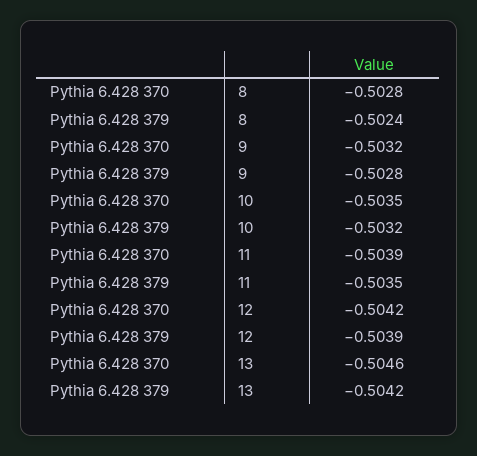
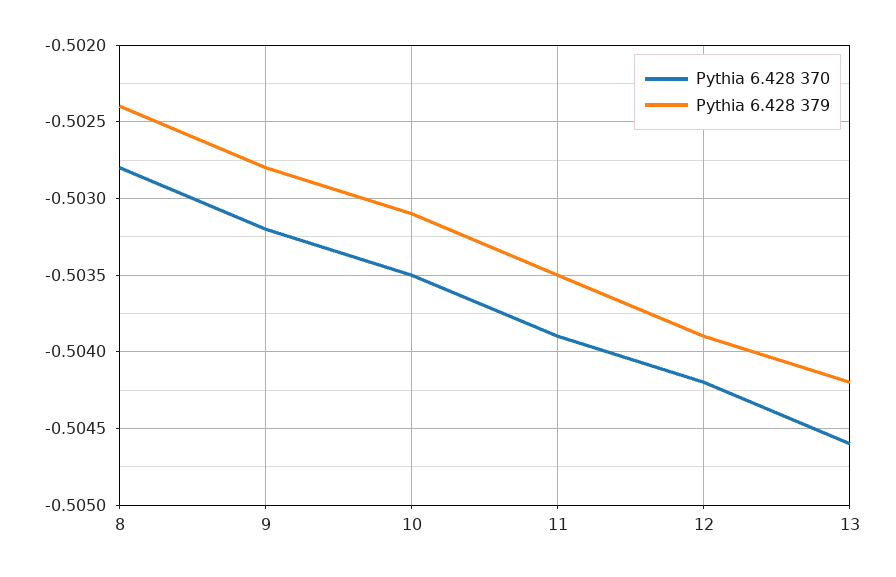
Pythia 6.428 379, 10: -0.5032 -> -0.5031

